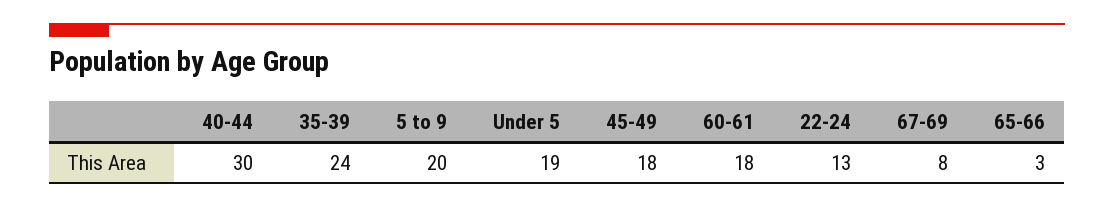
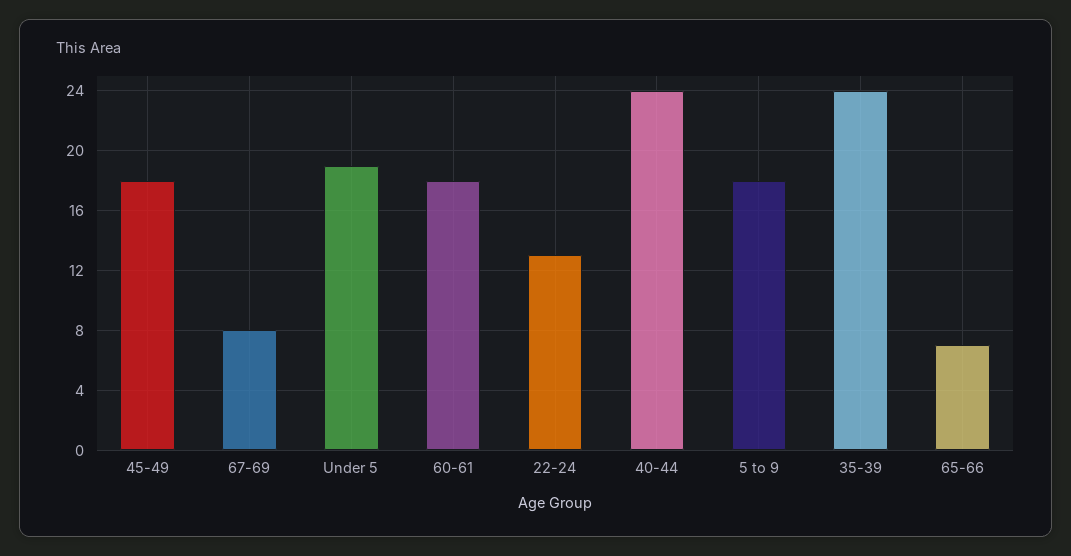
40-44: 30 -> 24
5 to 9: 20 -> 18
65-66: 3 -> 7

